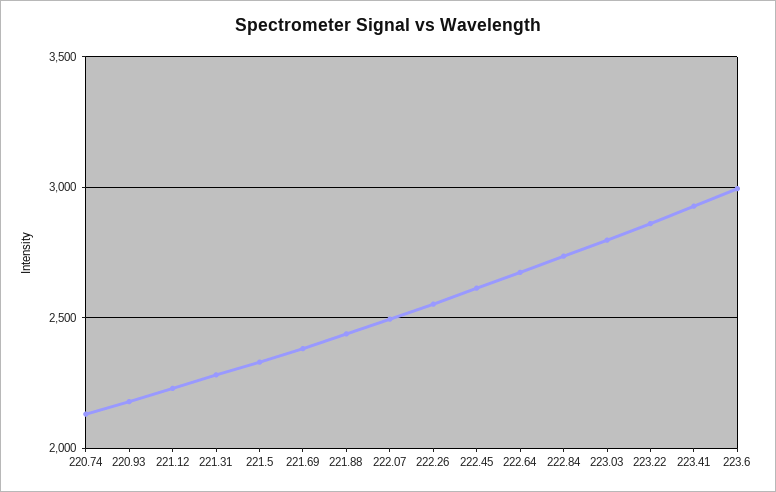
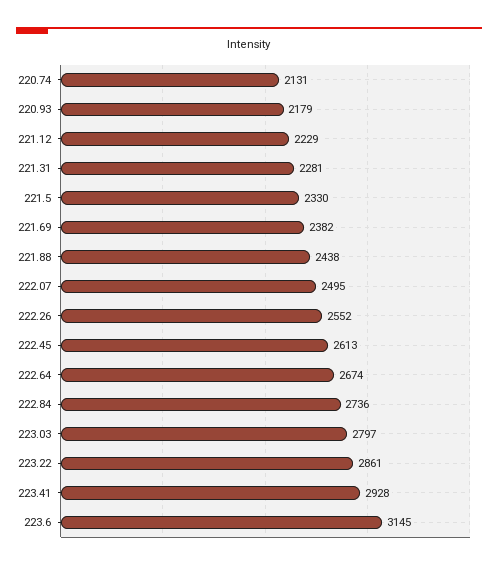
223.6: 3000 -> 3145

